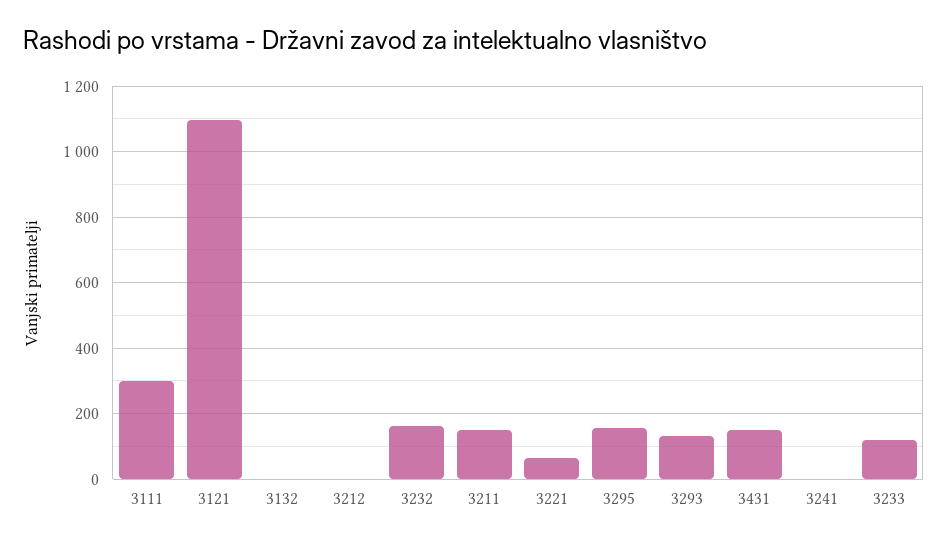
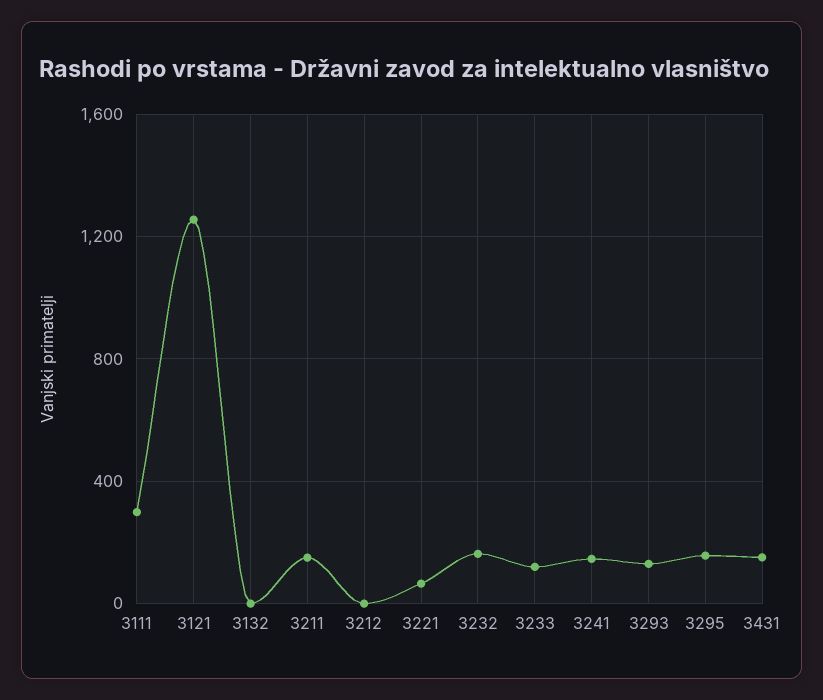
3121: 1100 -> 1250
3241: 0 -> 150

